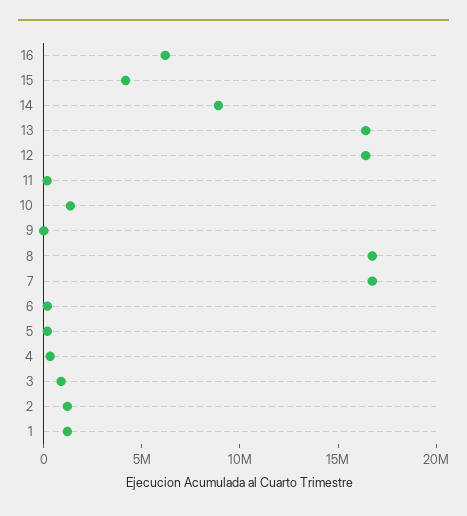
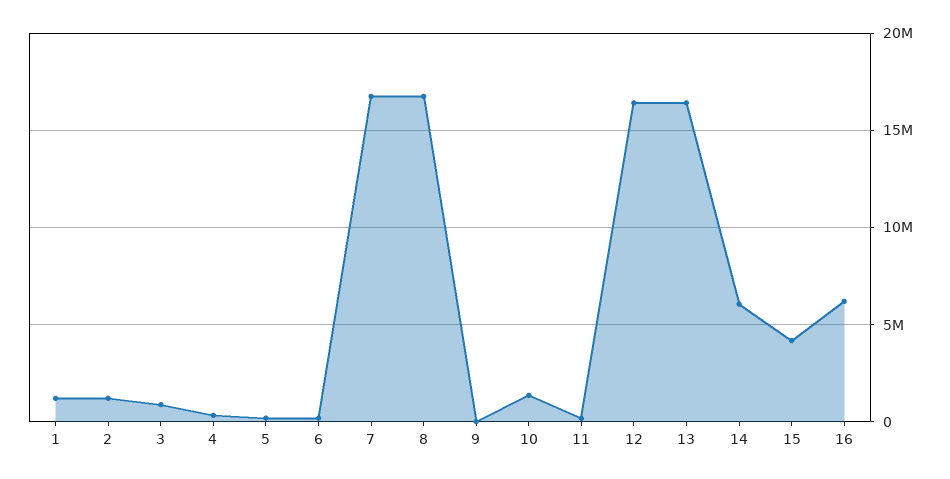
14: 9000000 -> 6000000

